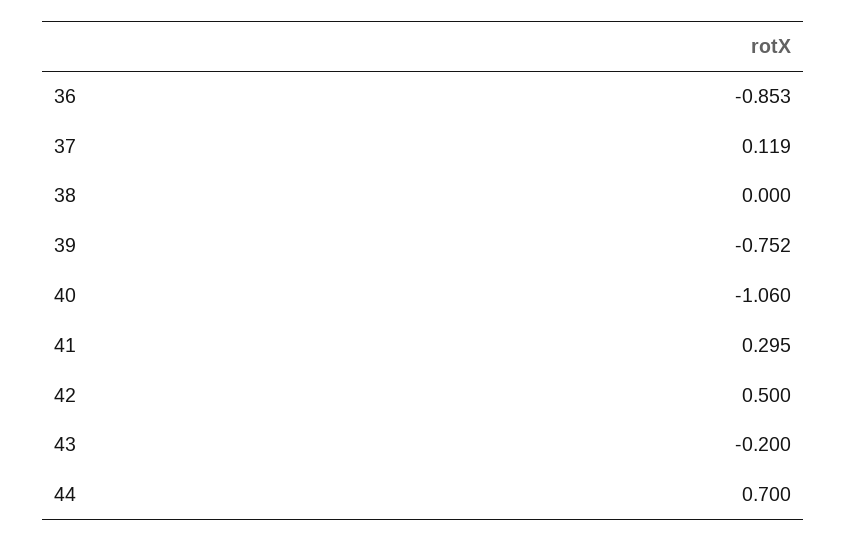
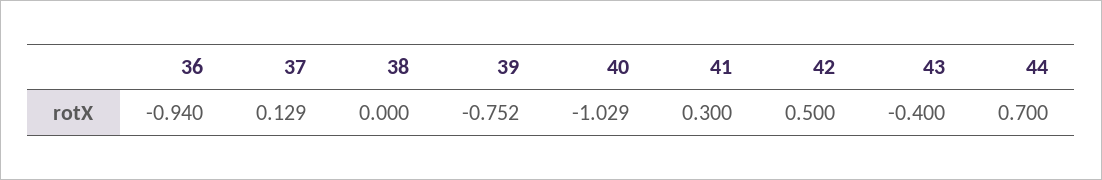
36: -0.853 -> -0.94
37: 0.119 -> 0.129
40: -1.06 -> -1.029
41: 0.295 -> 0.3
43: -0.2 -> -0.4

